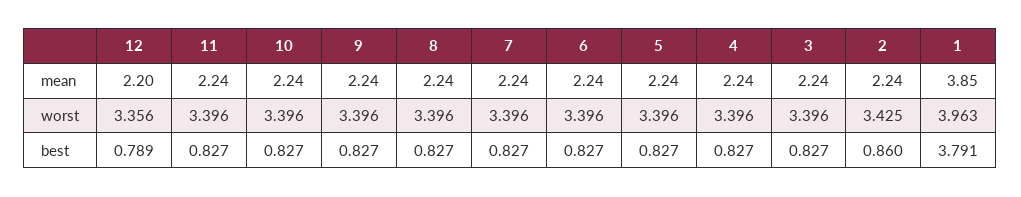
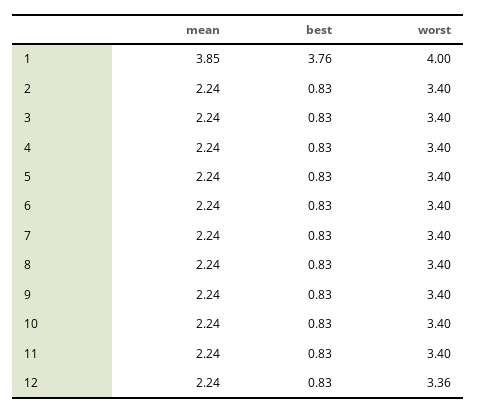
12, mean: 2.2 -> 2.24
2, worst: 3.425 -> 3.4
1, worst: 3.963 -> 4
12, best: 0.789 -> 0.83
2, best: 0.86 -> 0.83
1, best: 3.791 -> 3.76

